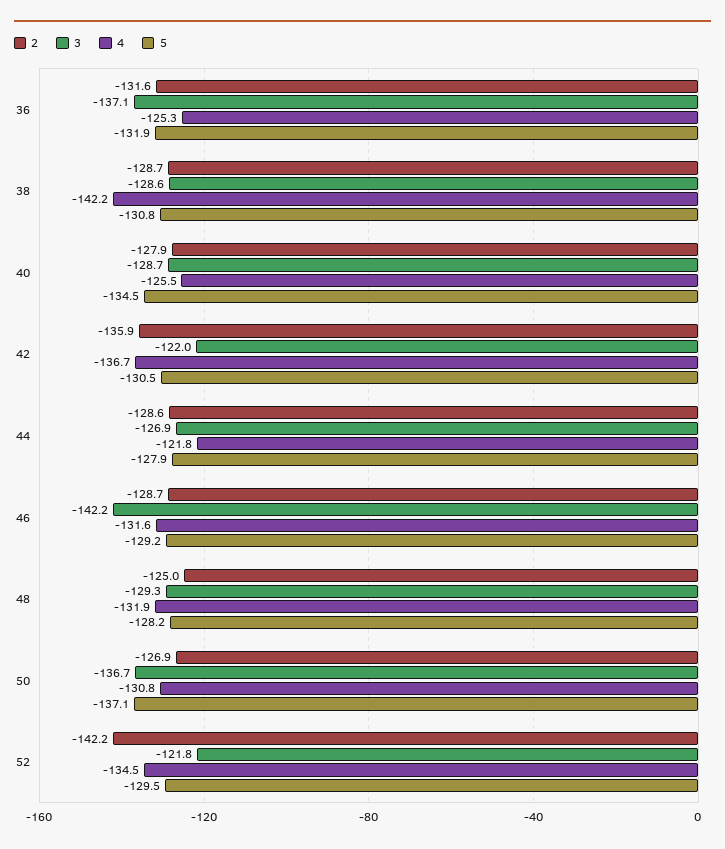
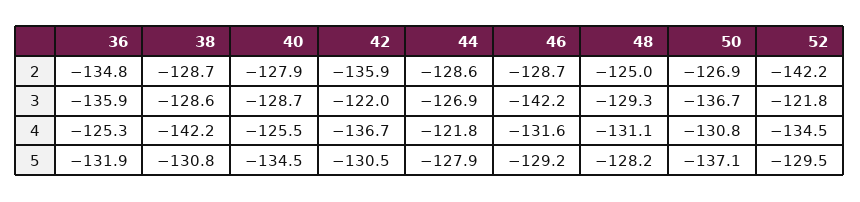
2, 36: -131.6 -> -134.8
3, 36: -137.1 -> -135.9
4, 48: -131.9 -> -131.1

